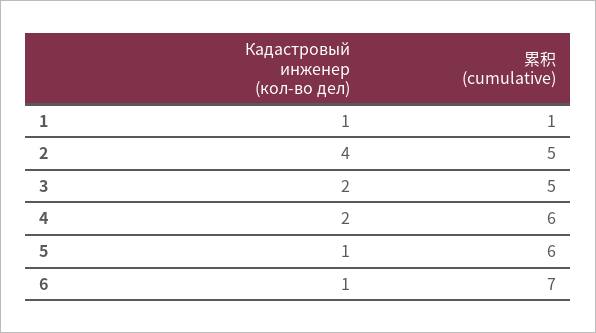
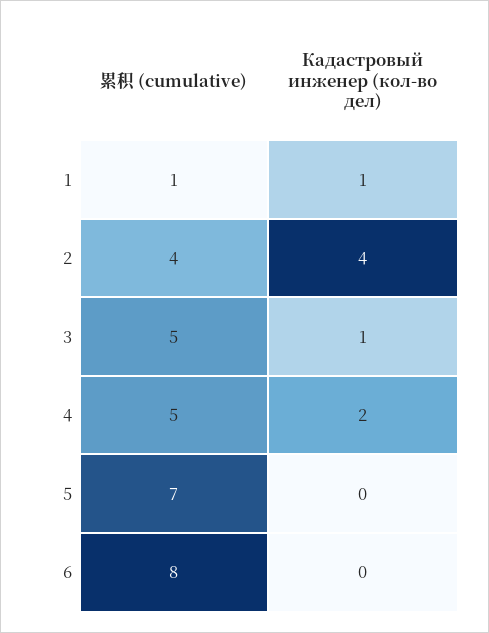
累积 (cumulative), 2: 5 -> 4
Кадастровый инженер (кол-во дел), 3: 2 -> 1
累积 (cumulative), 4: 6 -> 5
Кадастровый инженер (кол-во дел), 5: 1 -> 0
累积 (cumulative), 5: 6 -> 7
Кадастровый инженер (кол-во дел), 6: 1 -> 0
累积 (cumulative), 6: 7 -> 8

